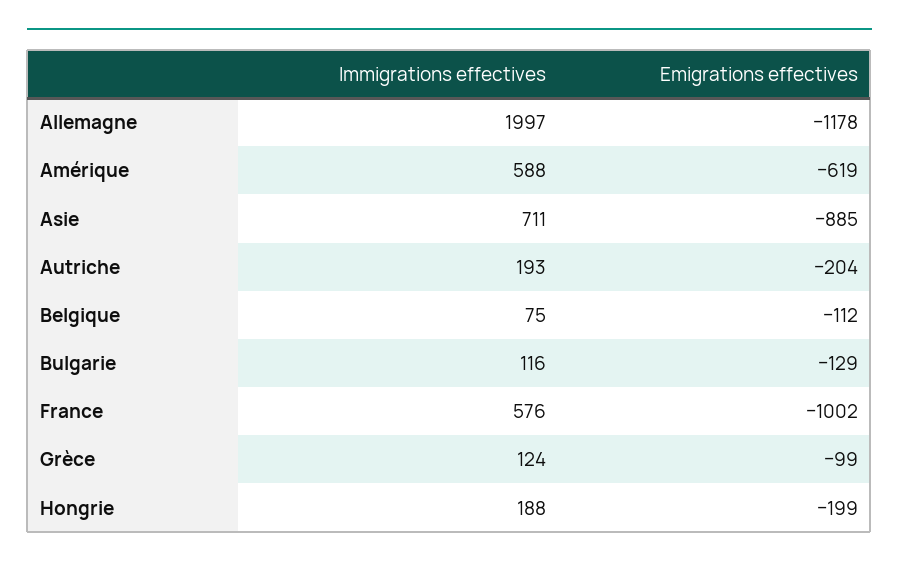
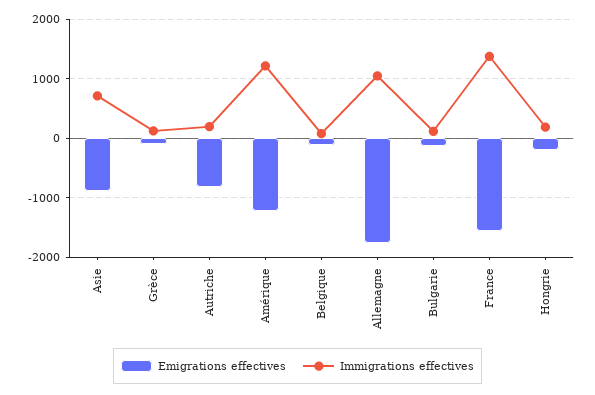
Immigrations effectives, Allemagne: 1997 -> 1000
Emigrations effectives, Allemagne: -1178 -> -1800
Immigrations effectives, Amérique: 588 -> 1200
Emigrations effectives, Amérique: -619 -> -1200
Emigrations effectives, Autriche: -204 -> -800
Immigrations effectives, France: 576 -> 1400
Emigrations effectives, France: -1002 -> -1600

